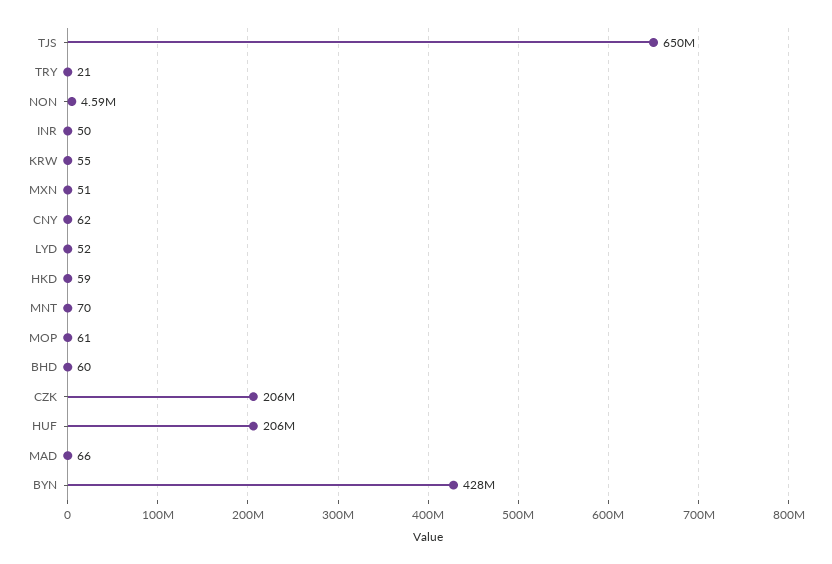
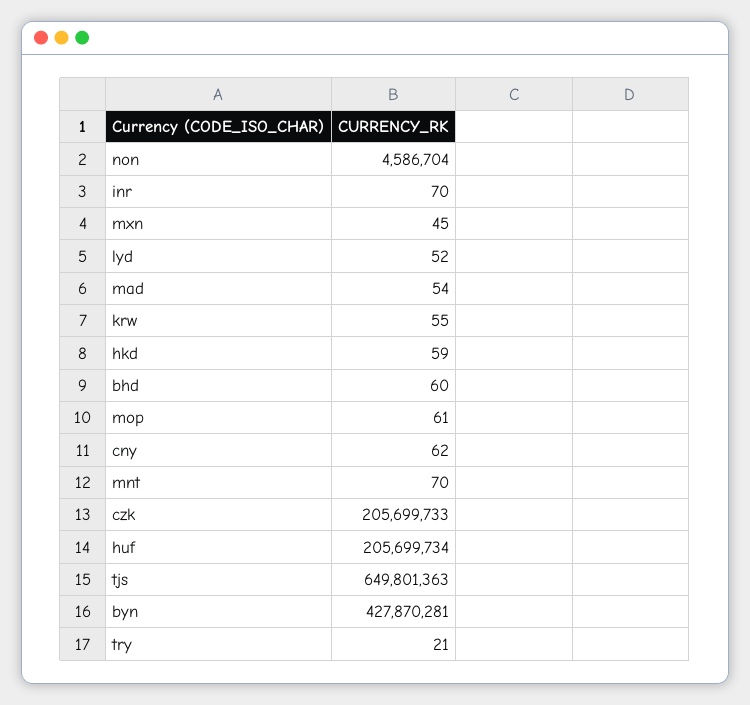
INR: 50 -> 70
MXN: 51 -> 45
MAD: 66 -> 54

